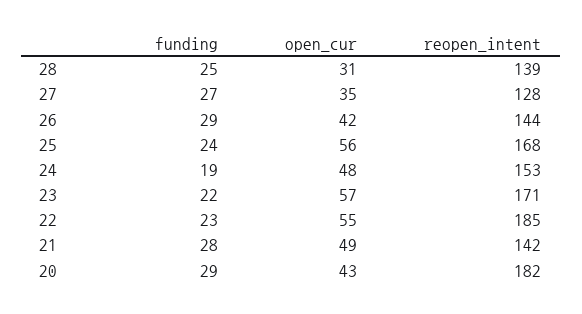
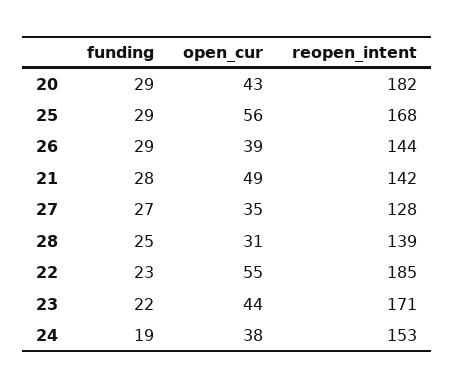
open_cur, 26: 42 -> 39
funding, 25: 24 -> 29
open_cur, 24: 48 -> 38
open_cur, 23: 57 -> 44

